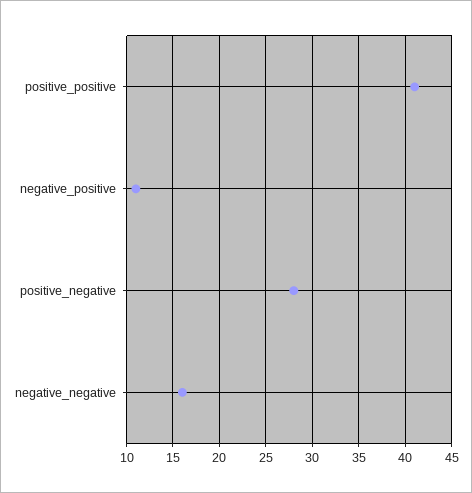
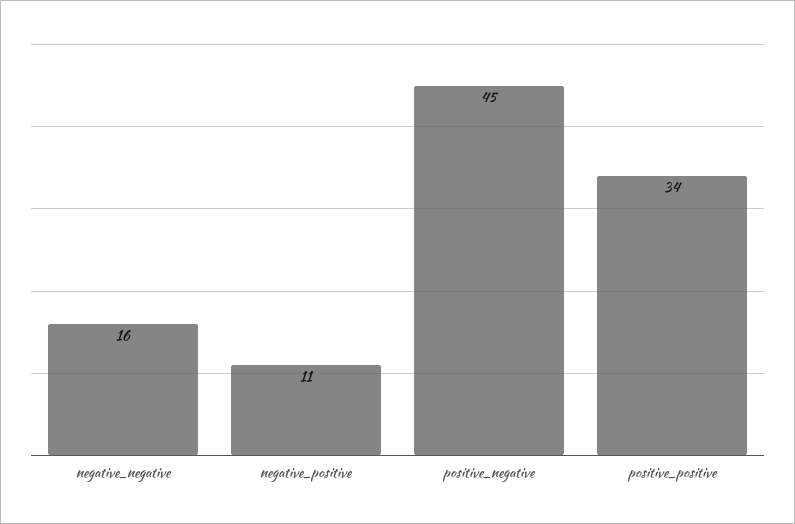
positive_positive: 41 -> 34
positive_negative: 28 -> 45

